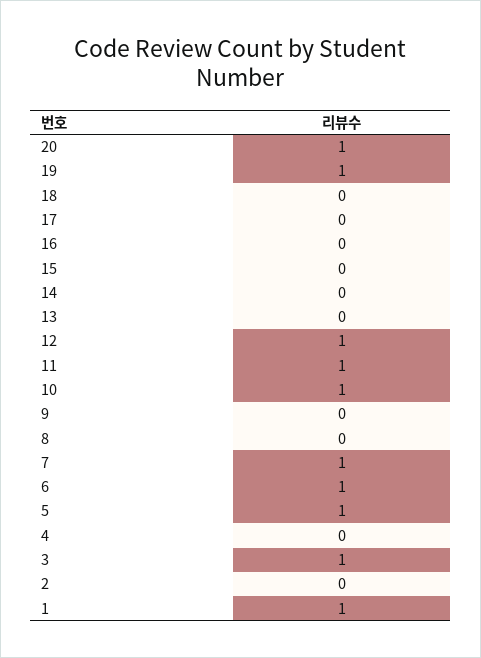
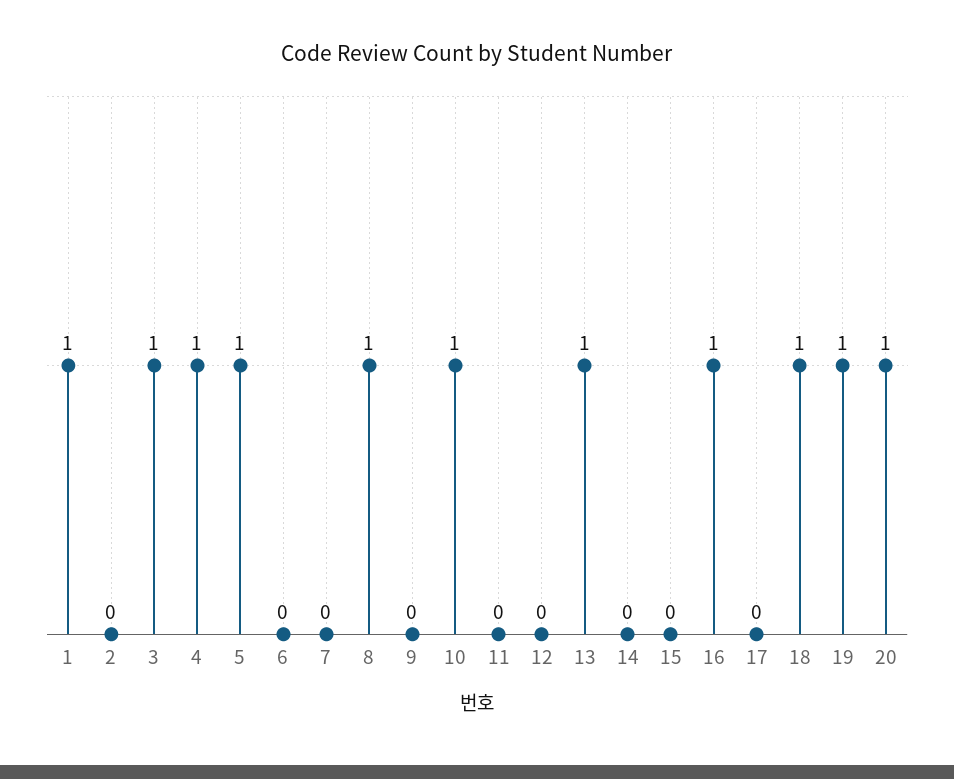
18: 0 -> 1
16: 0 -> 1
13: 0 -> 1
12: 1 -> 0
11: 1 -> 0
8: 0 -> 1
7: 1 -> 0
6: 1 -> 0
4: 0 -> 1

